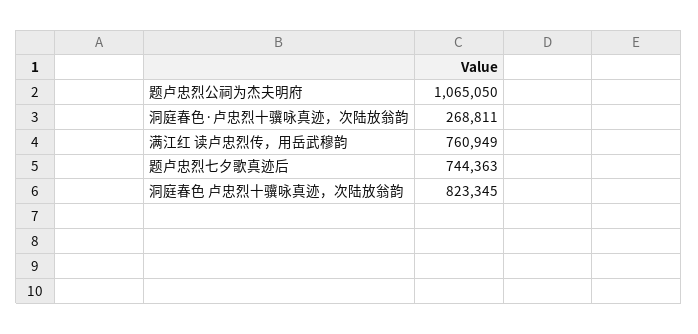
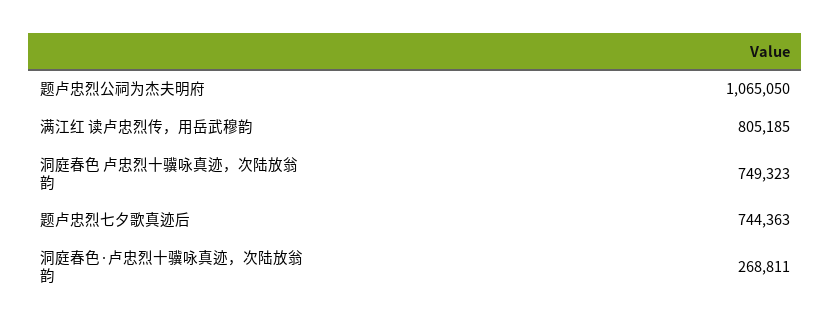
满江红 读卢忠烈传，用岳武穆韵: 760949 -> 805185
洞庭春色 卢忠烈十骥咏真迹，次陆放翁韵: 823345 -> 749323

